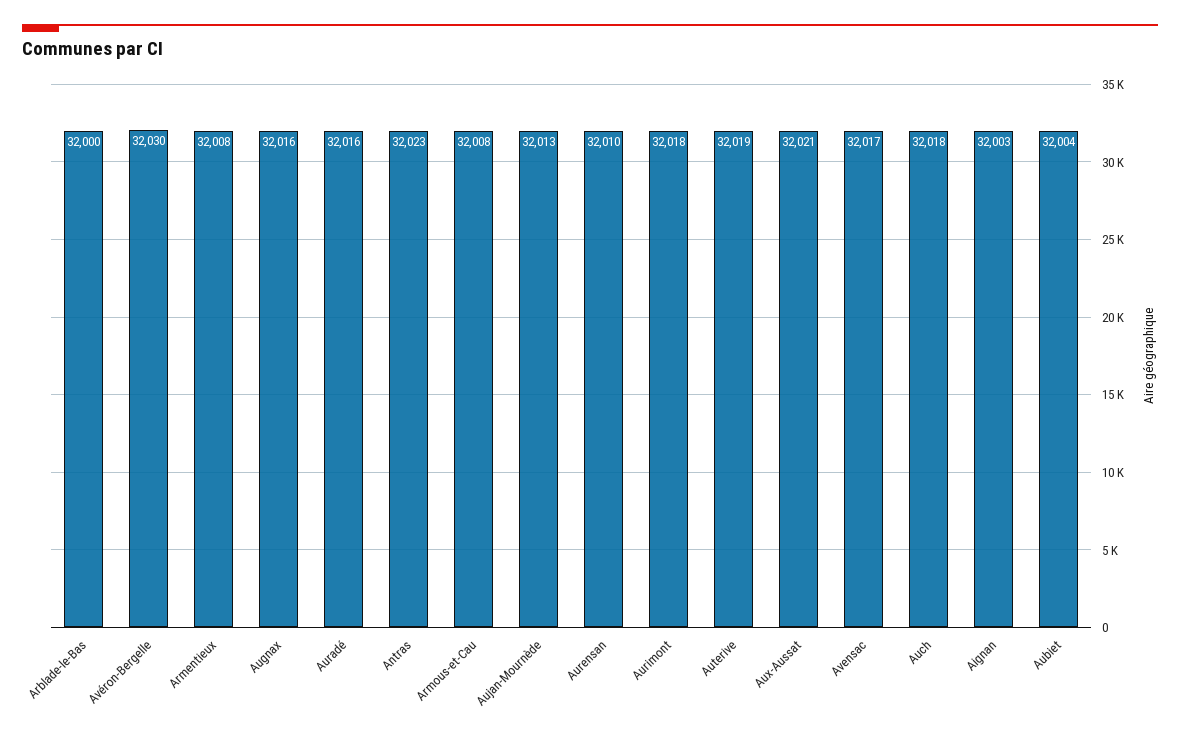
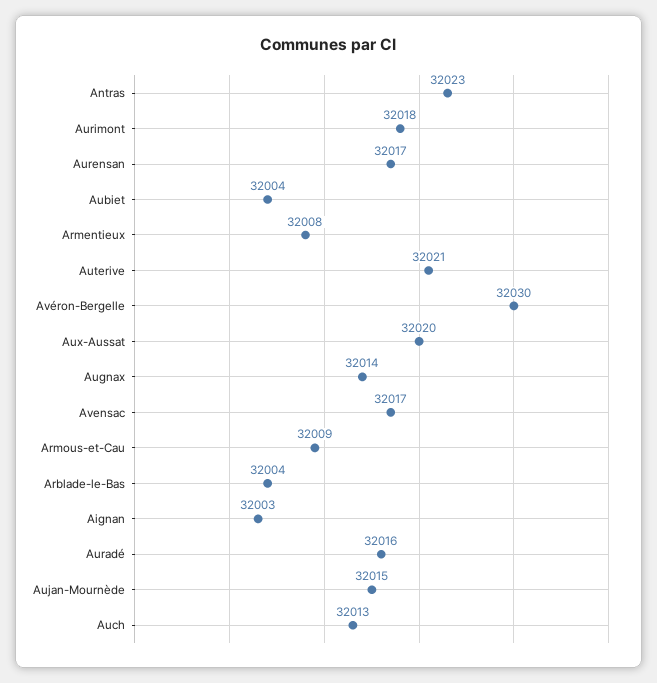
Arblade-le-Bas: 32000 -> 32004
Augnax: 32016 -> 32014
Armous-et-Cau: 32008 -> 32009
Aujan-Mournède: 32013 -> 32015
Aurensan: 32010 -> 32017
Auterive: 32019 -> 32021
Aux-Aussat: 32021 -> 32020
Auch: 32018 -> 32013

